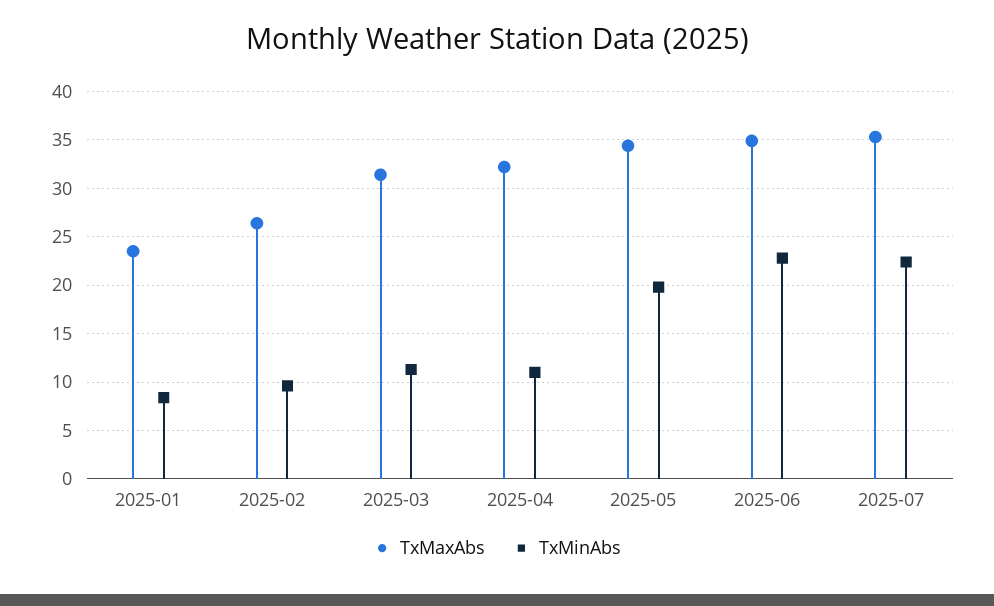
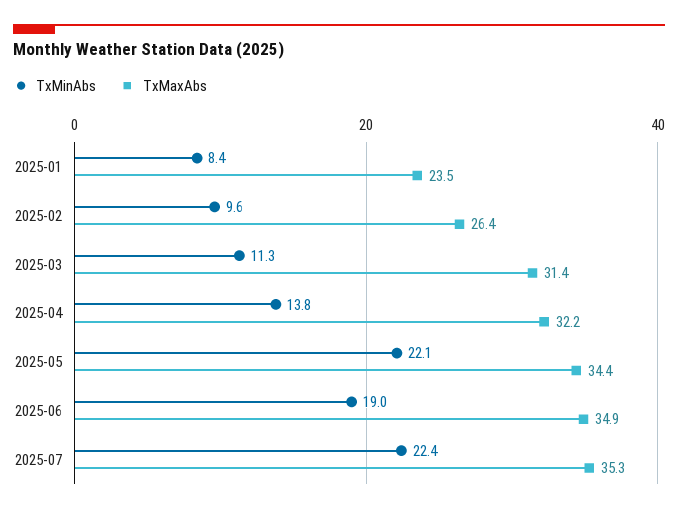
TxMinAbs, 2025-04: 11 -> 13.8
TxMinAbs, 2025-05: 20 -> 22.1
TxMinAbs, 2025-06: 23 -> 19

